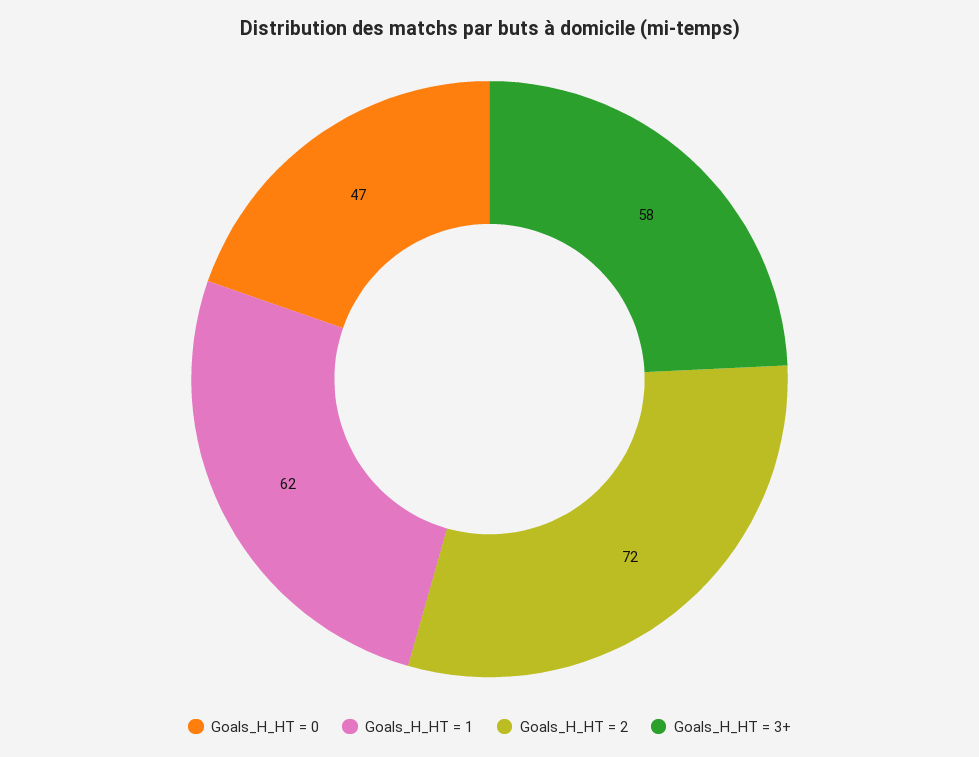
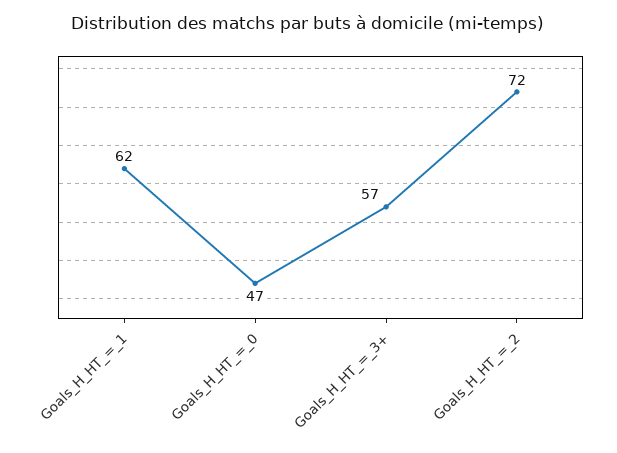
Goals_H_HT = 3+: 58 -> 57

